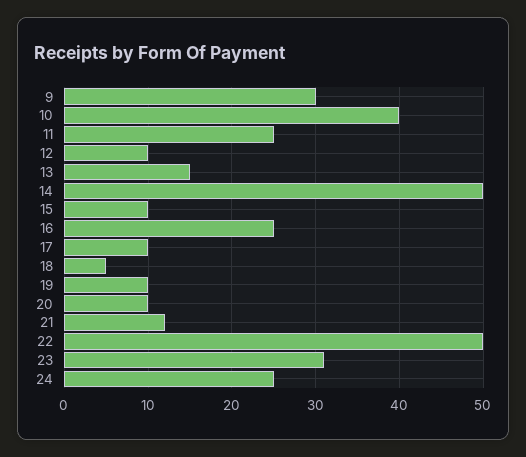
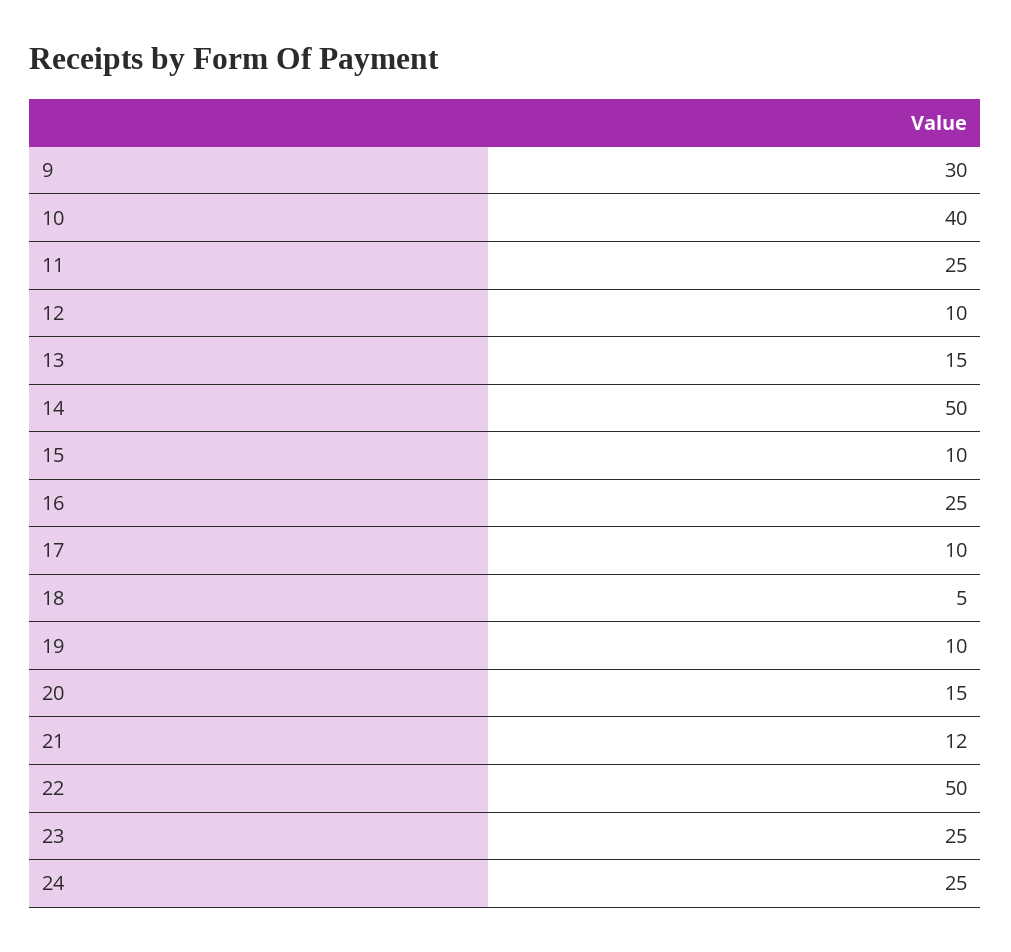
20: 10 -> 15
23: 31 -> 25

